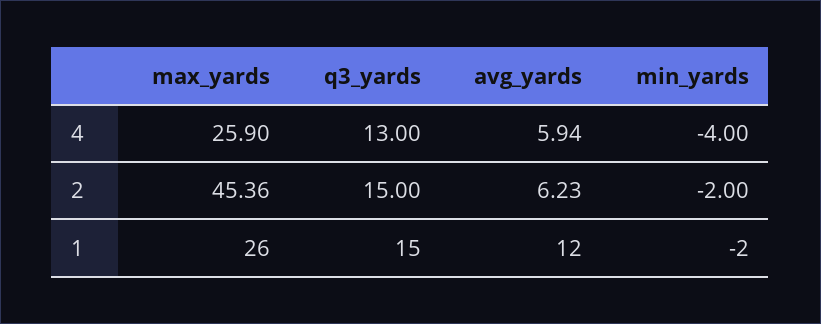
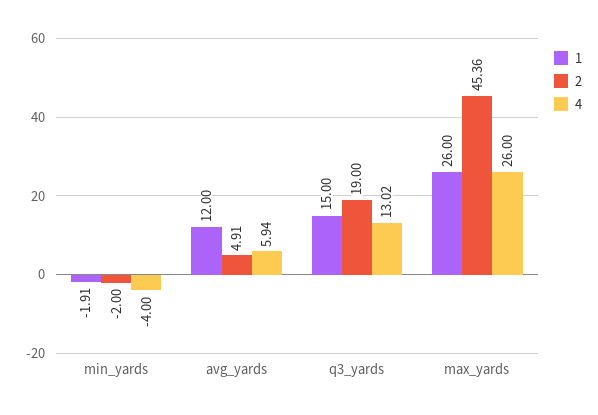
4, max_yards: 25.9 -> 26
4, q3_yards: 13 -> 13.02
2, q3_yards: 15 -> 19
2, avg_yards: 6.23 -> 4.91
1, min_yards: -2 -> -1.91

